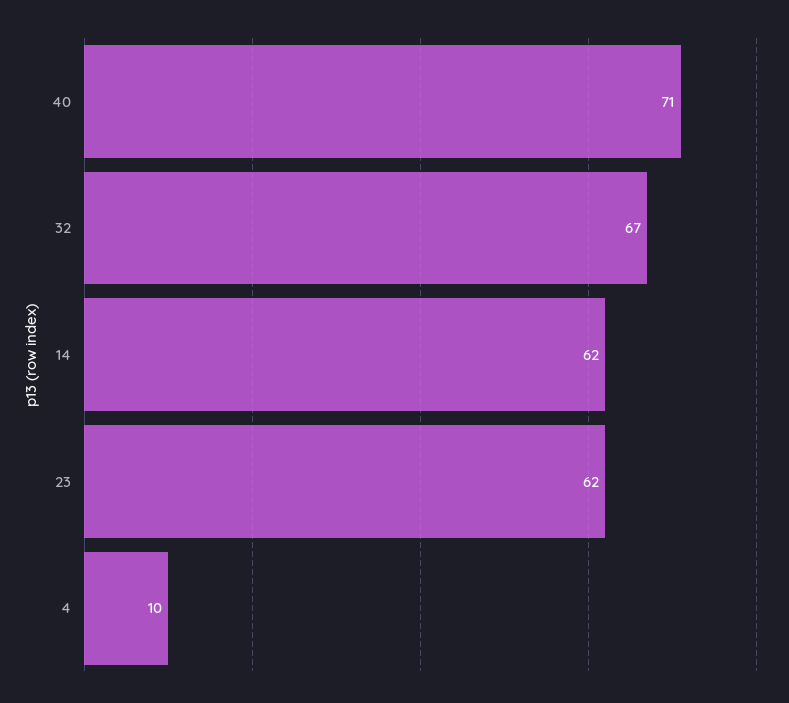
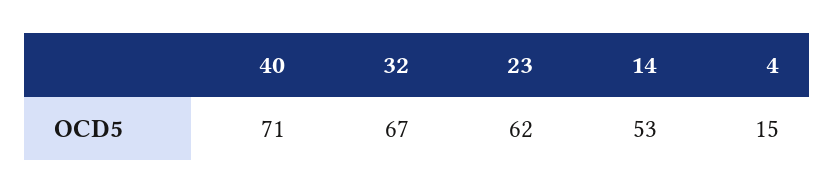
14: 62 -> 53
4: 10 -> 15

